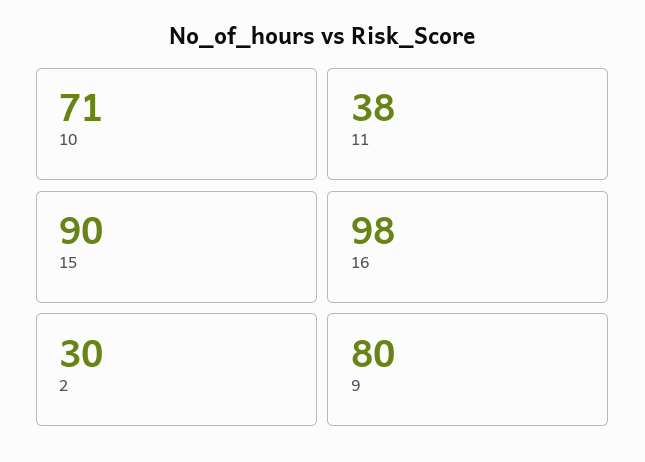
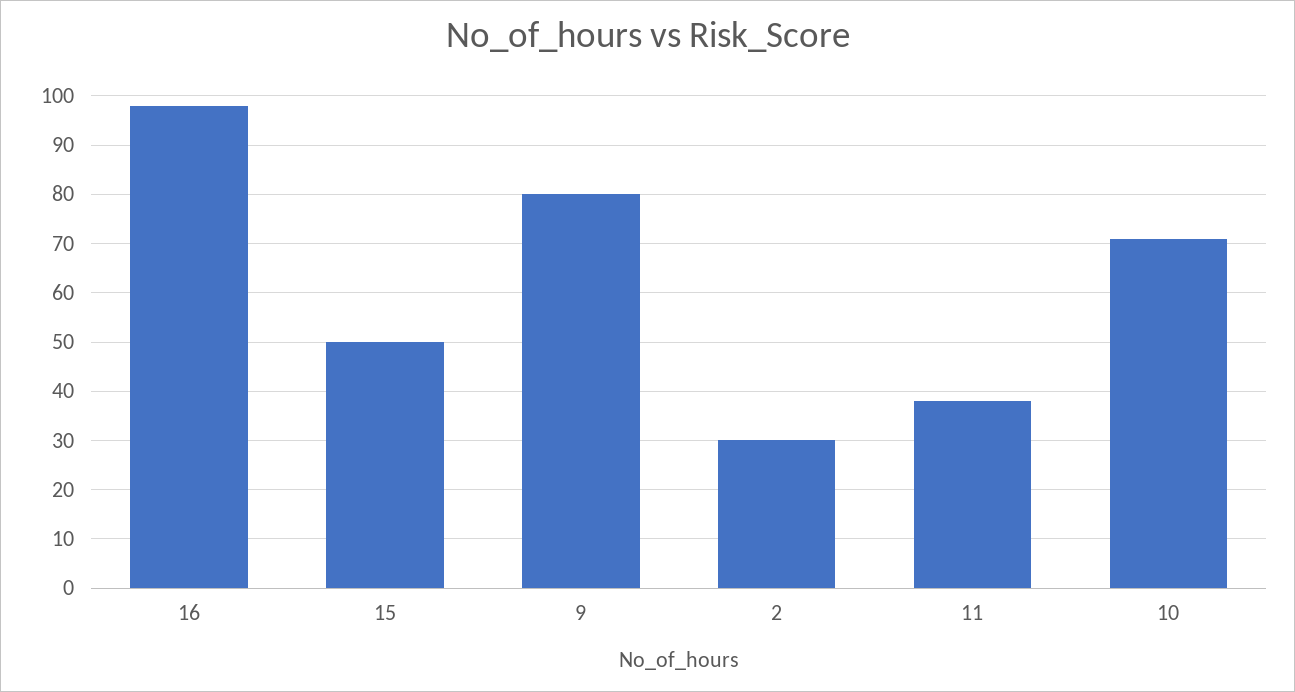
15: 90 -> 50

